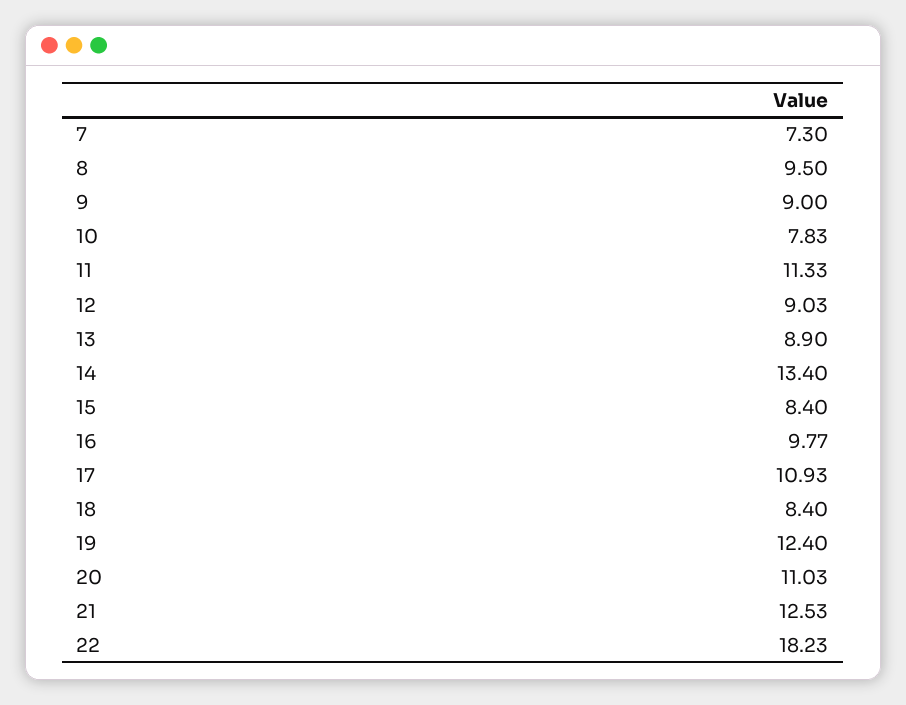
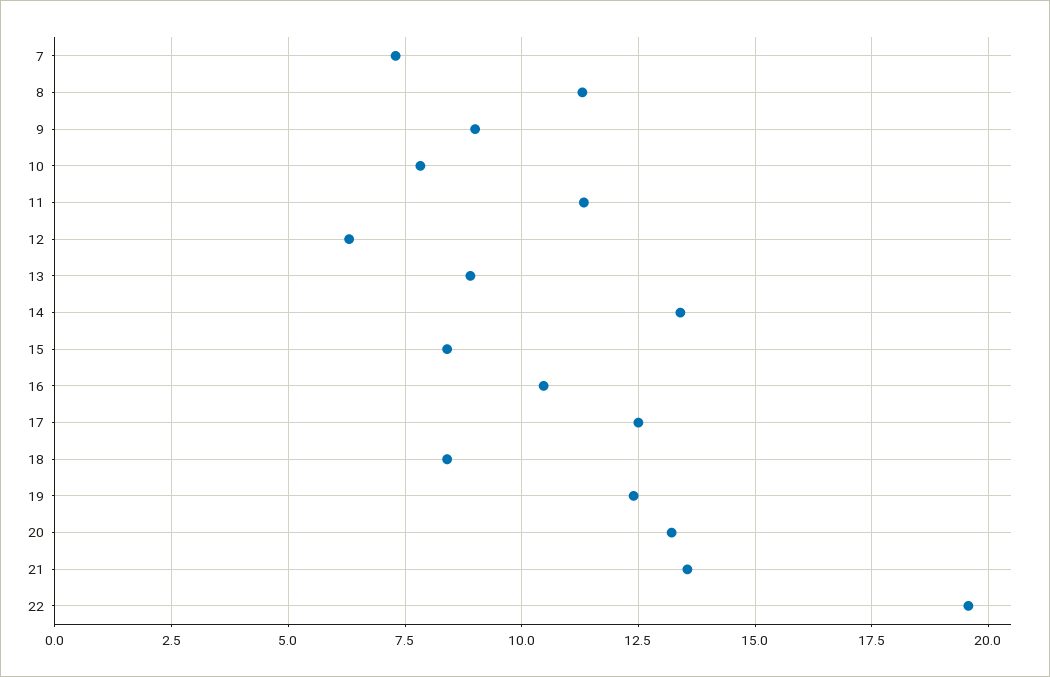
8: 9.5 -> 11.25
12: 9.03 -> 6.25
16: 9.77 -> 10.5
17: 10.93 -> 12.5
20: 11.03 -> 13.25
21: 12.53 -> 13.5
22: 18.23 -> 19.5

